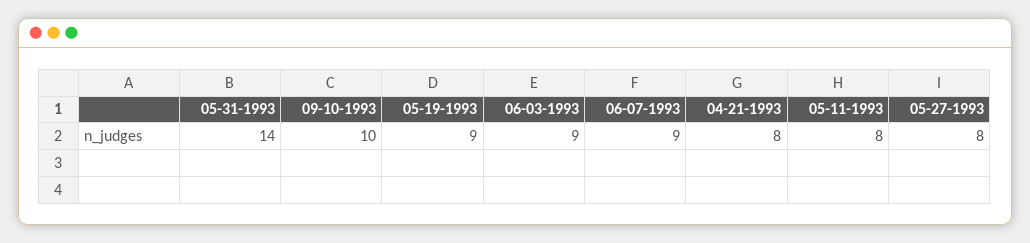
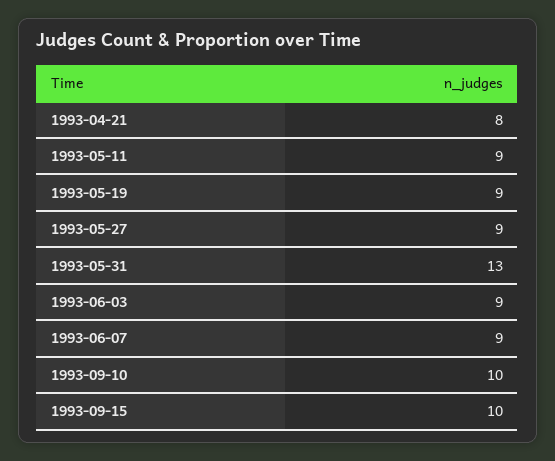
05-31-1993: 14 -> 13
05-11-1993: 8 -> 9
05-27-1993: 8 -> 9
1993-09-15: none -> 10

